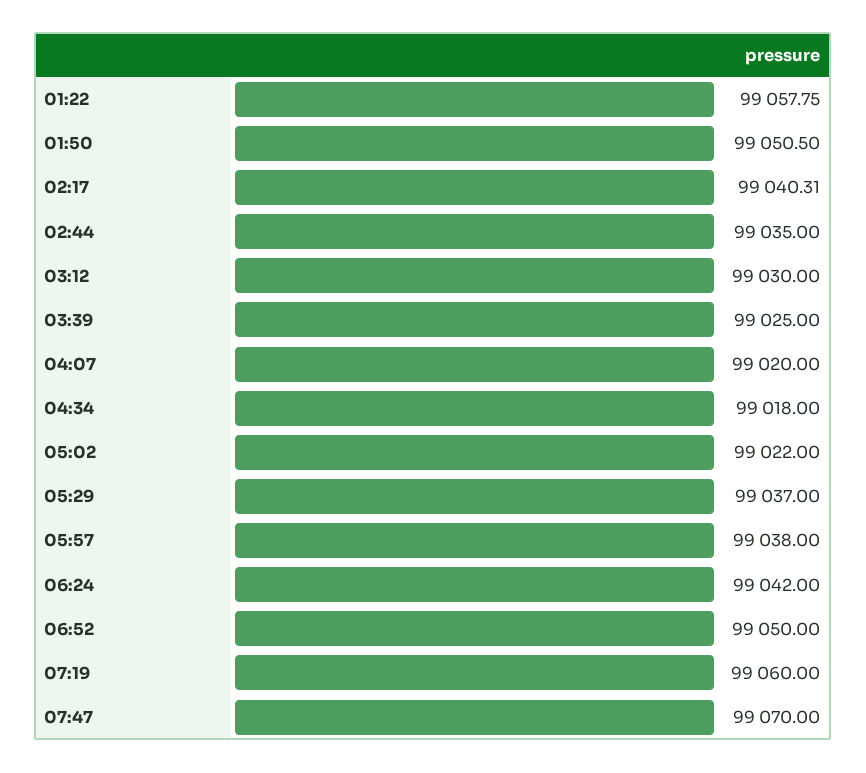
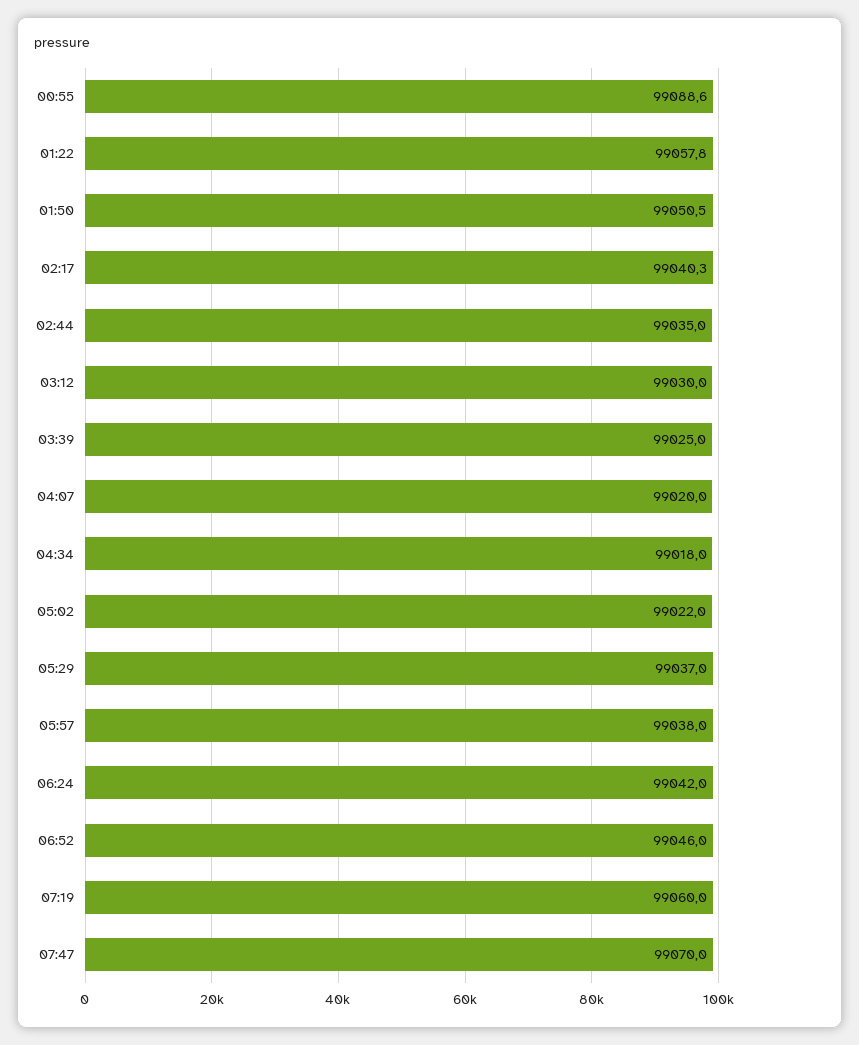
06:52: 99050 -> 99046
00:55: none -> 99088.6

